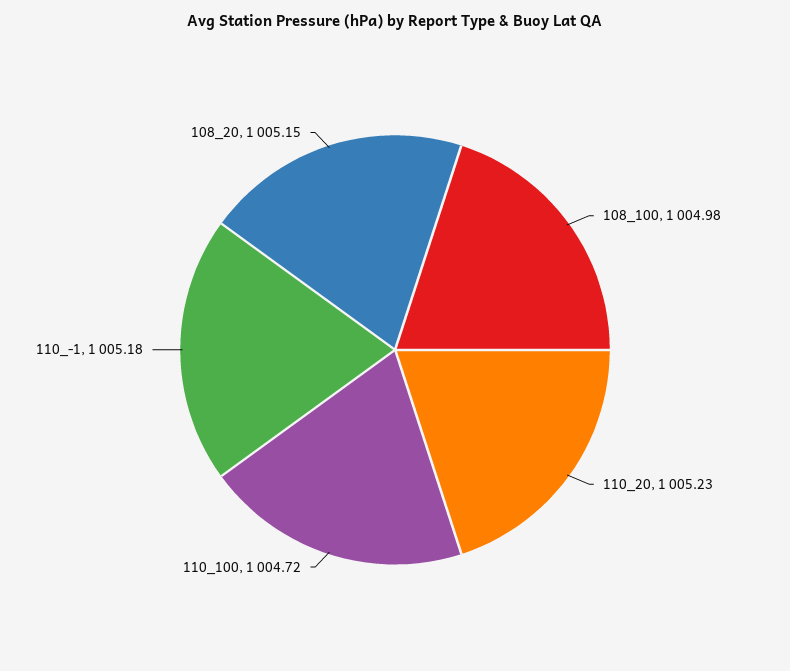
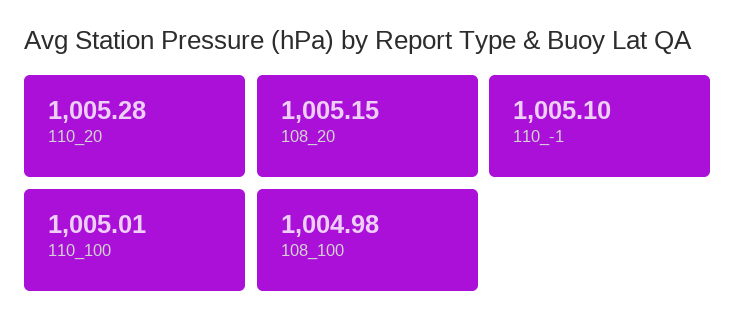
110_20: 1005.23 -> 1005.28
110_100: 1004.72 -> 1005.01
110_-1: 1005.18 -> 1005.1

